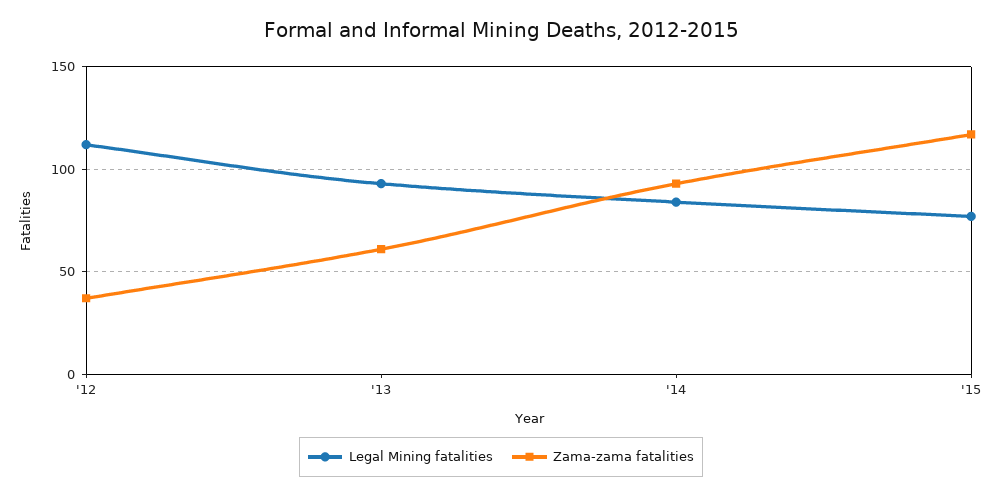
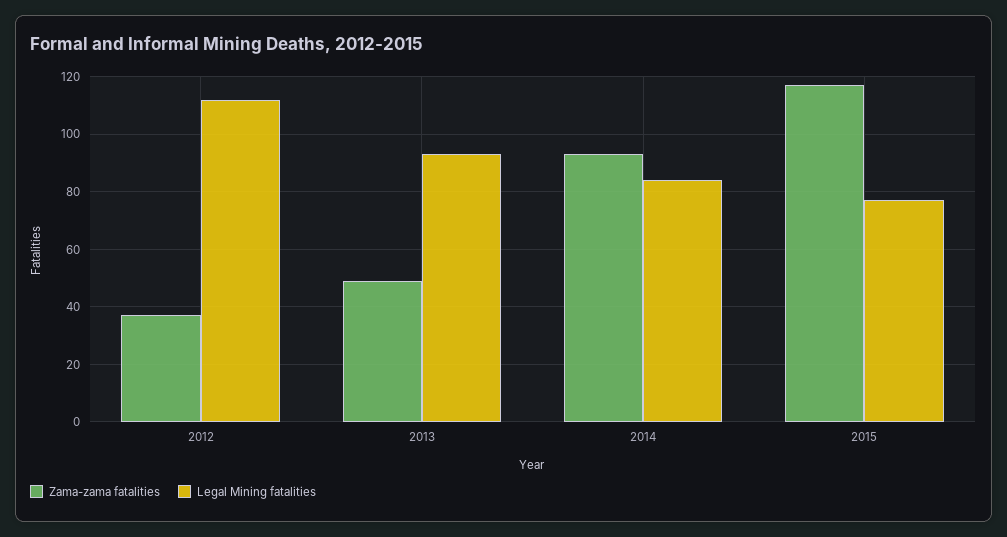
Zama-zama fatalities, '13: 60 -> 50

